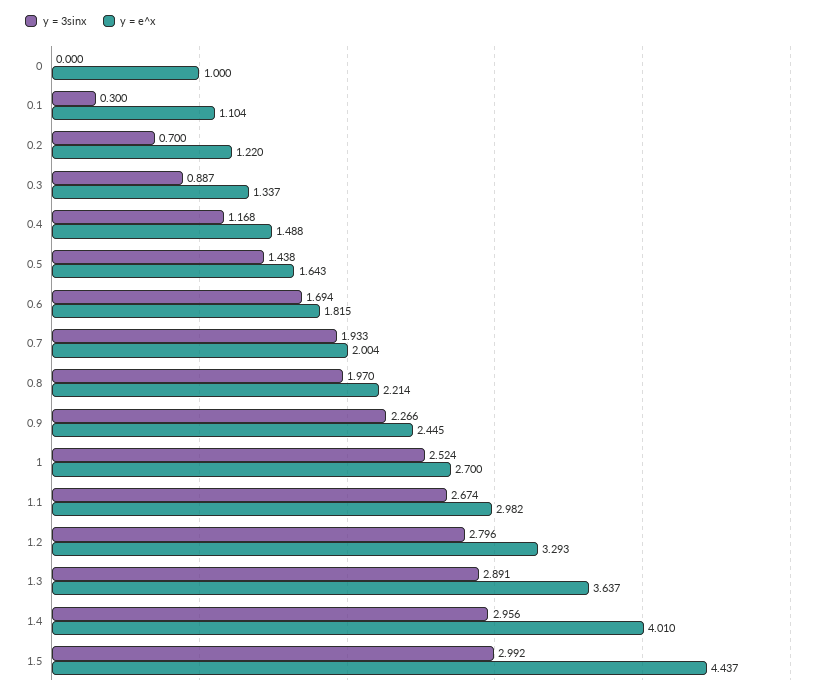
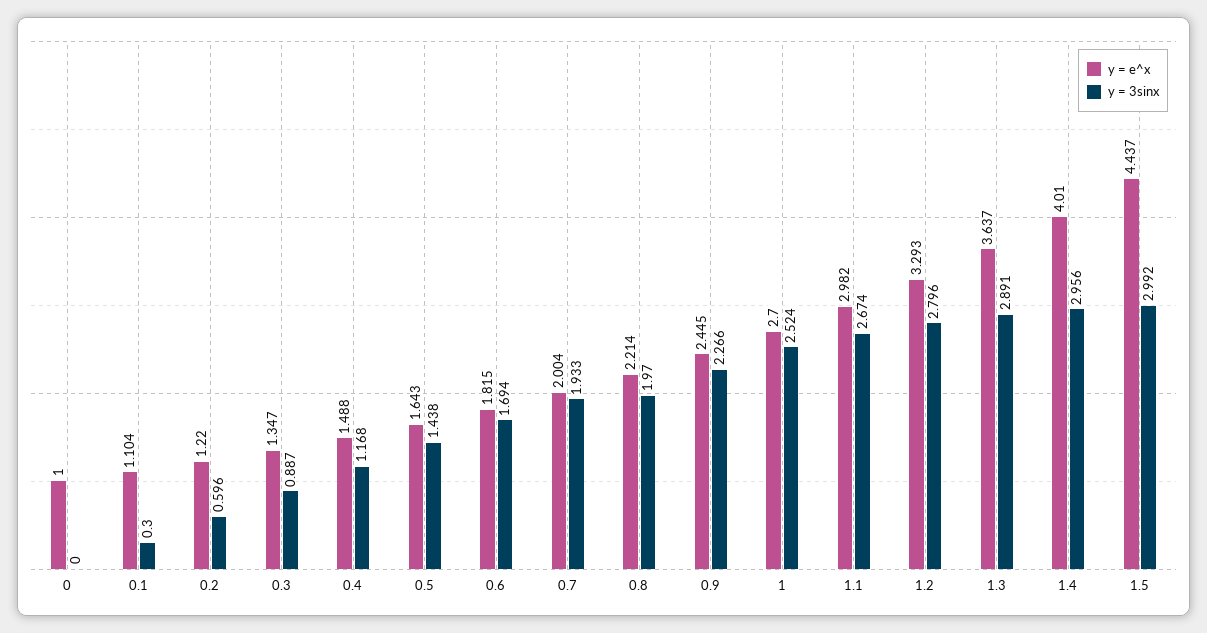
y = 3sinx, 0.2: 0.7 -> 0.596
y = e^x, 0.3: 1.337 -> 1.347

